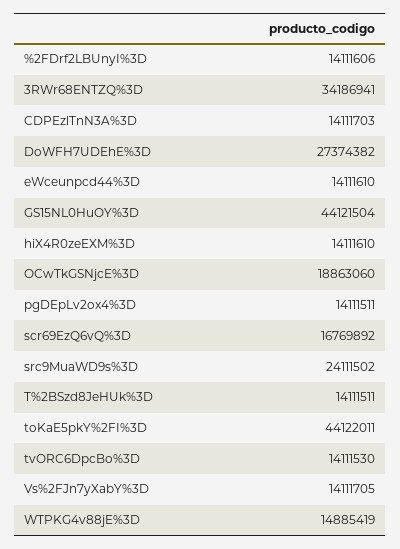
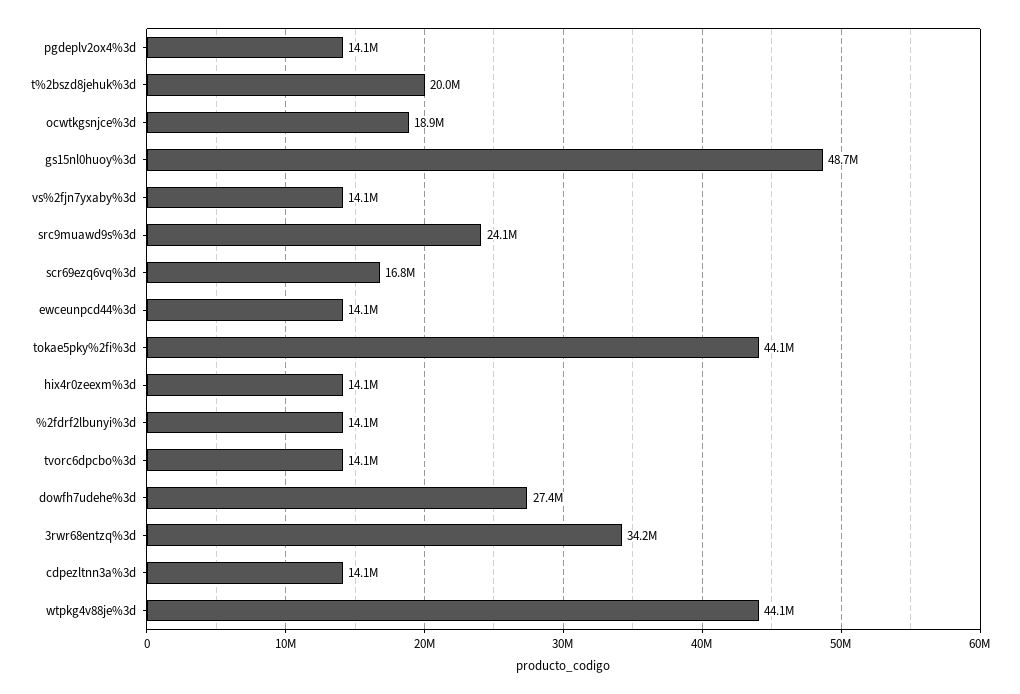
GS15NL0HuOY%3D: 44121504 -> 48700000
T%2BSzd8JeHUk%3D: 14111511 -> 20000000
WTPKG4v88jE%3D: 14885419 -> 44100000

